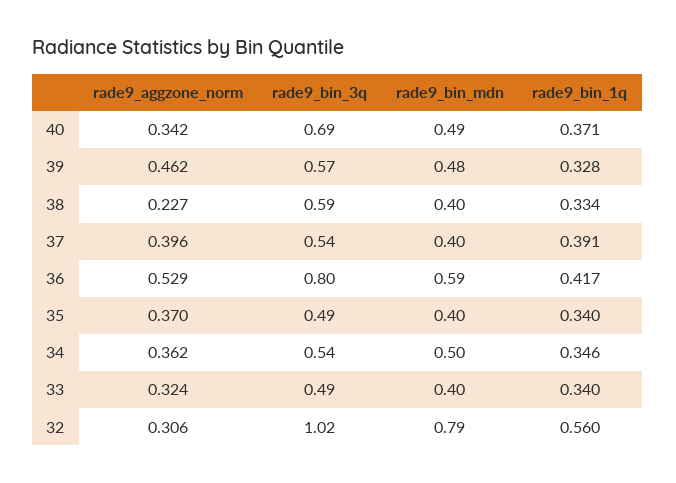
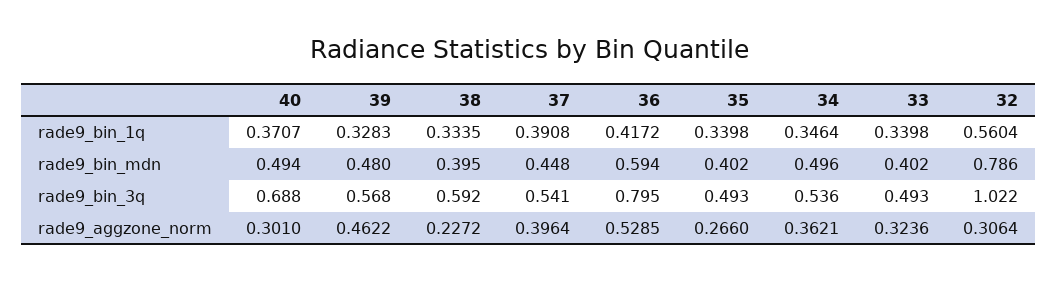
rade9_aggzone_norm, 40: 0.342 -> 0.301
rade9_bin_mdn, 37: 0.4 -> 0.448
rade9_aggzone_norm, 35: 0.37 -> 0.266

